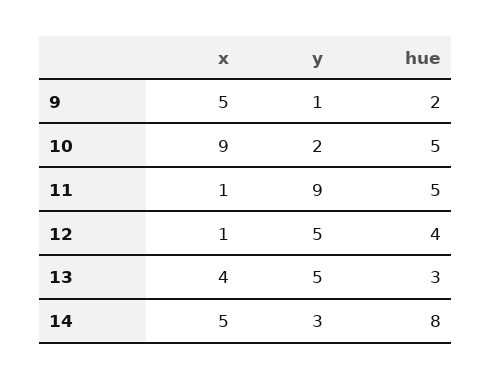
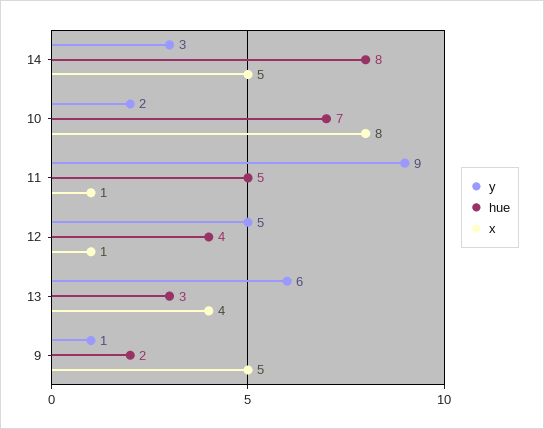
x, 10: 9 -> 8
hue, 10: 5 -> 7
y, 13: 5 -> 6

